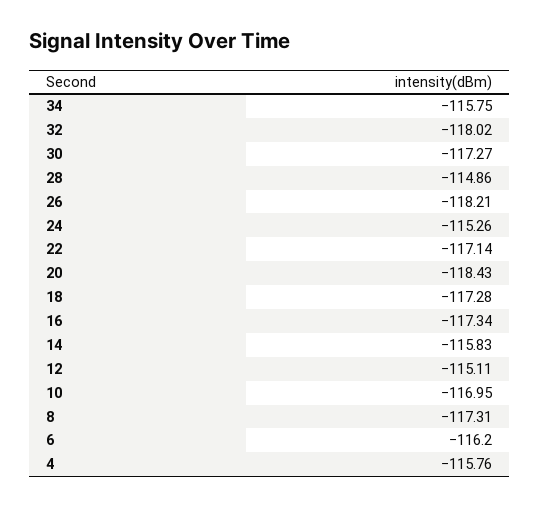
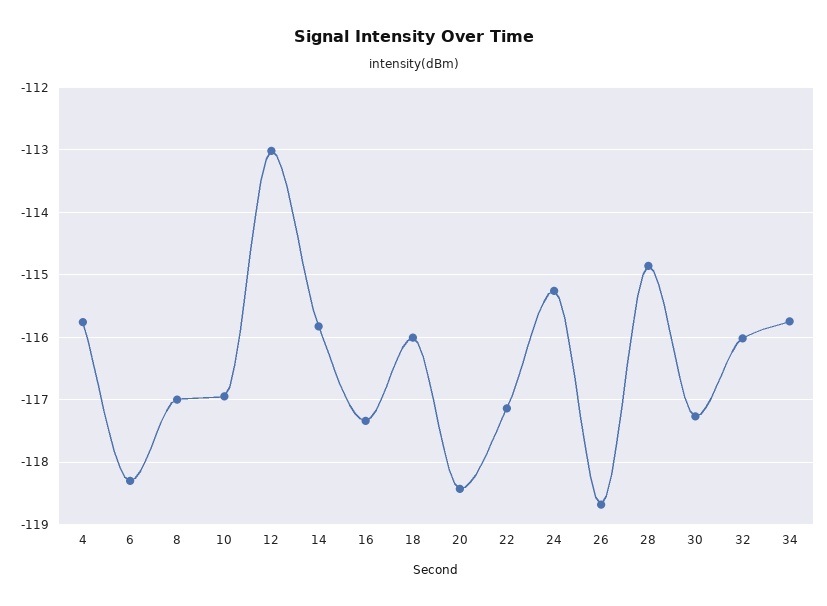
32: -118.02 -> -116
26: -118.21 -> -118.7
18: -117.28 -> -116
12: -115.11 -> -113
8: -117.31 -> -117
6: -116.2 -> -118.3

